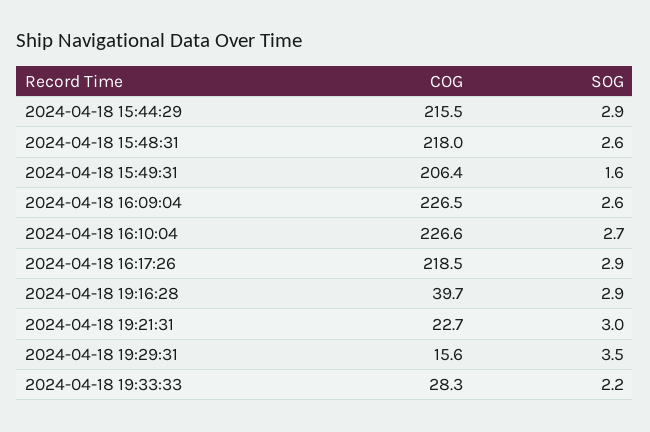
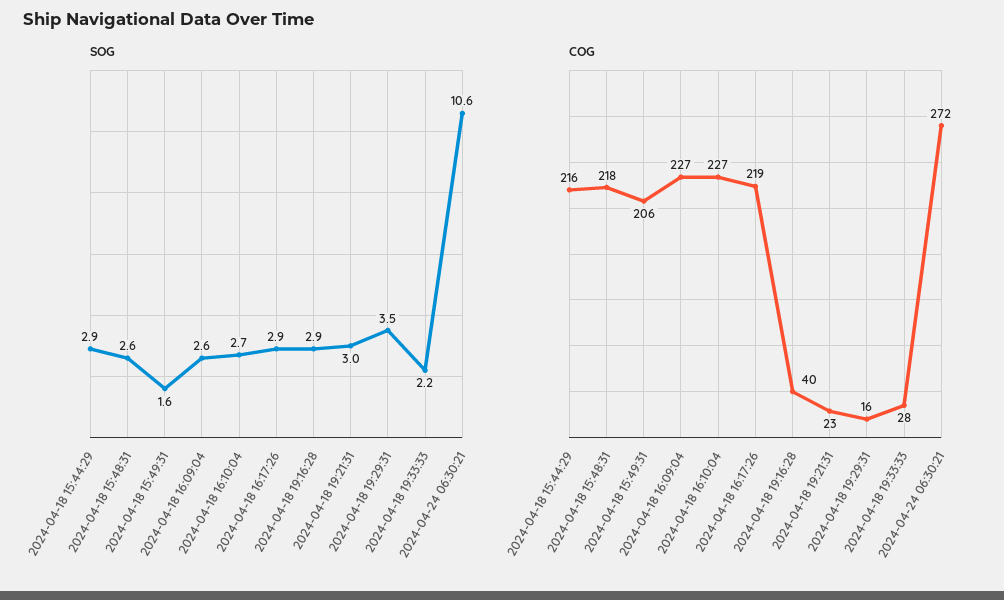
SOG, 2024-04-24 06:30:21: none -> 10.6
COG, 2024-04-24 06:30:21: none -> 272

